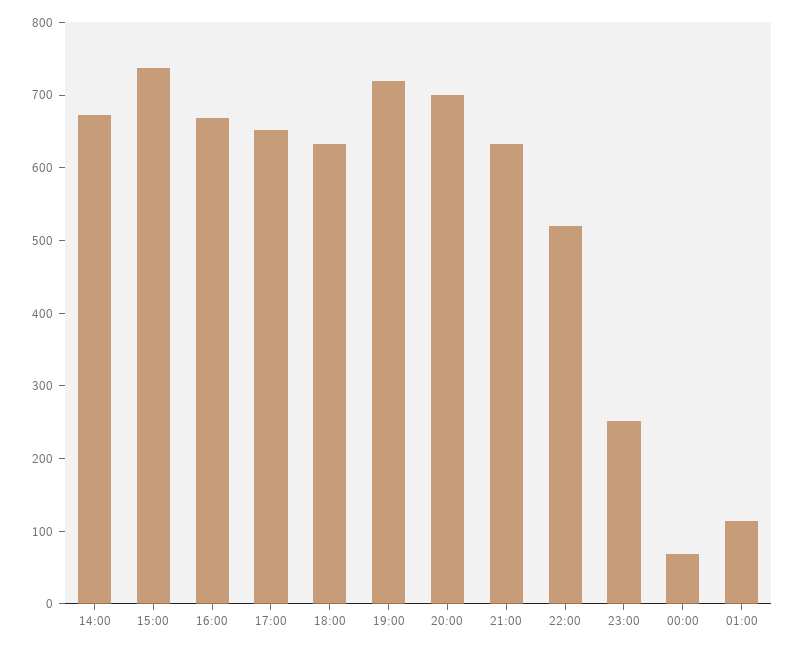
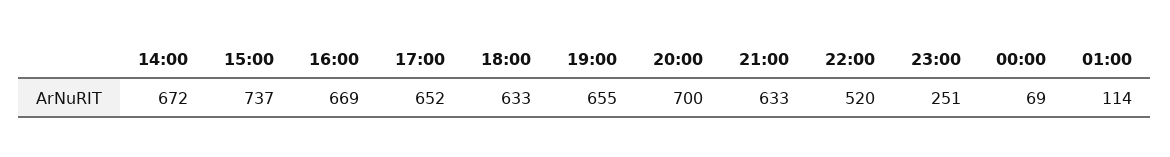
19:00: 720 -> 655

